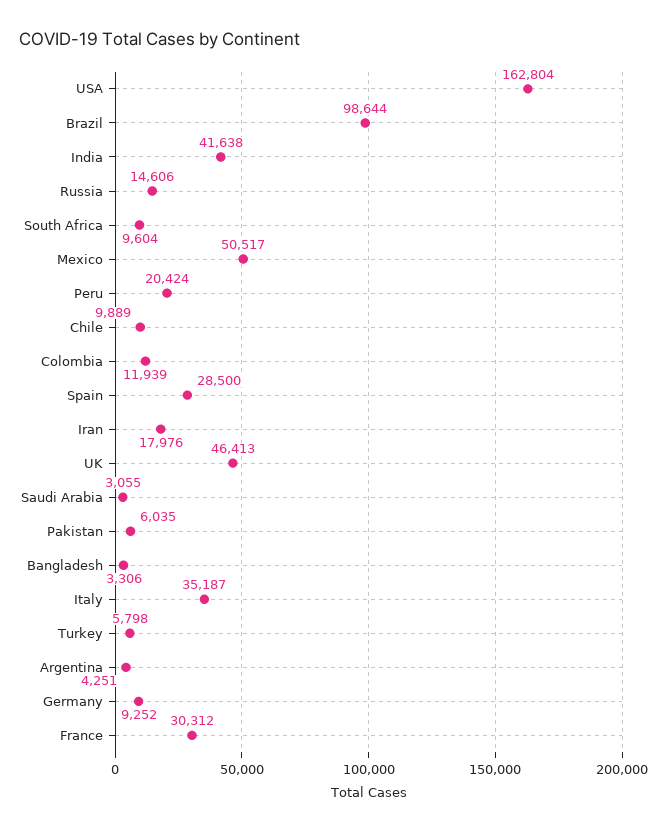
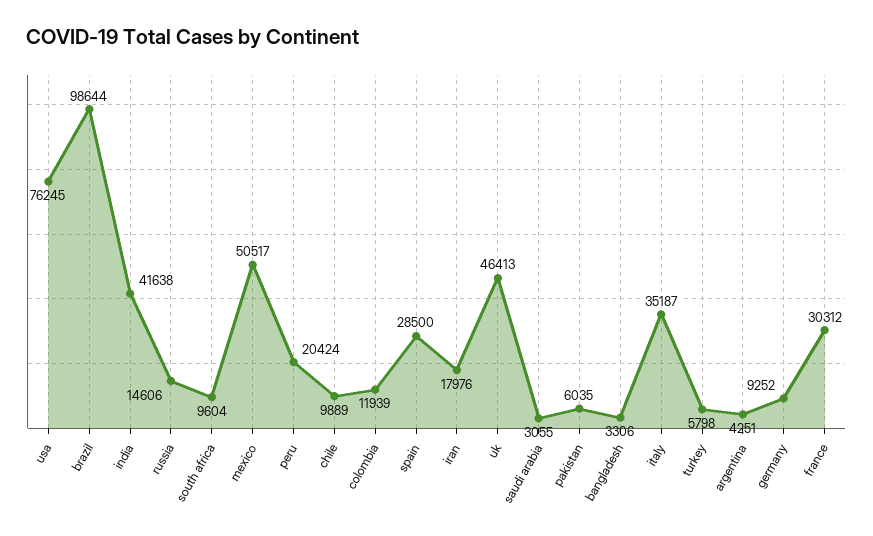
USA: 162804 -> 76245

